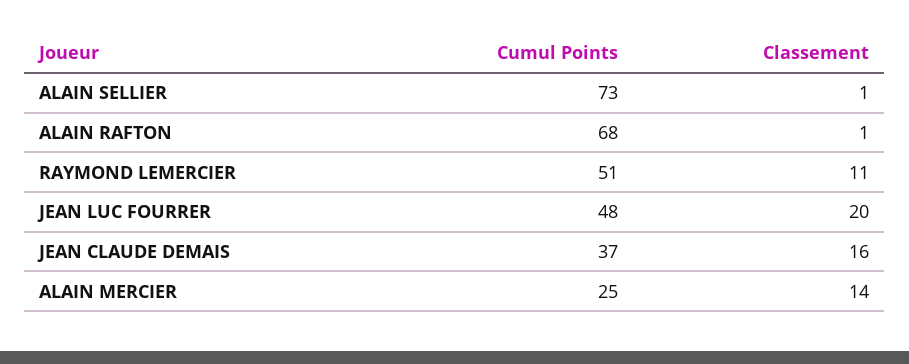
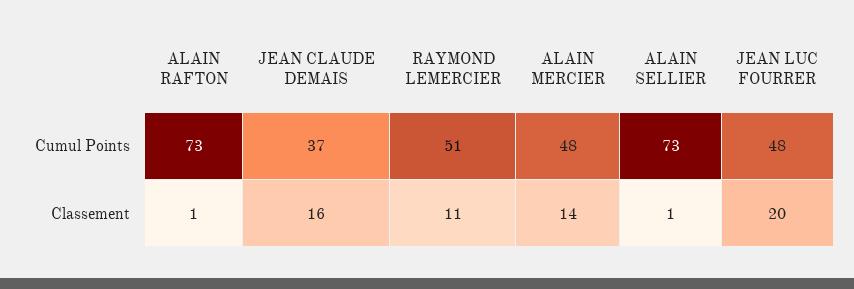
Cumul Points, ALAIN RAFTON: 68 -> 73
Cumul Points, ALAIN MERCIER: 25 -> 48

